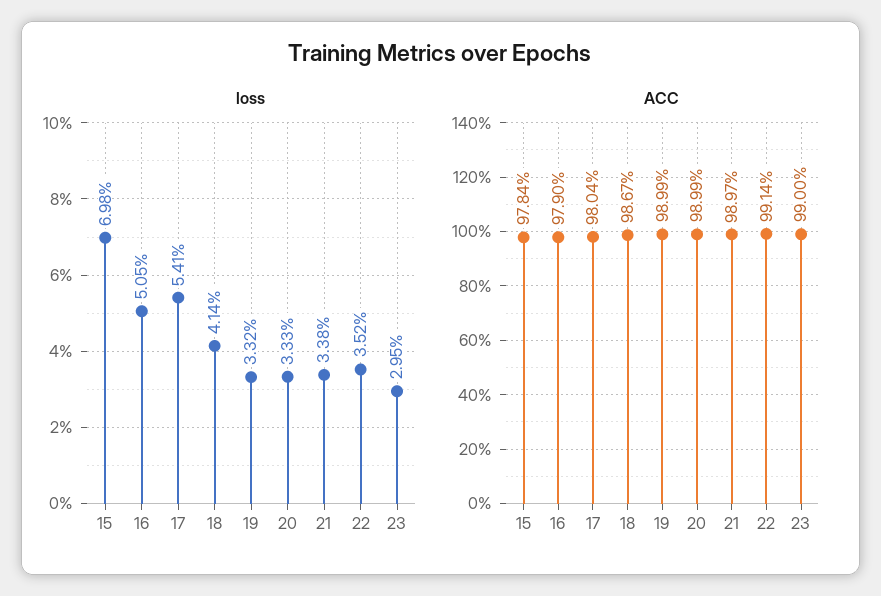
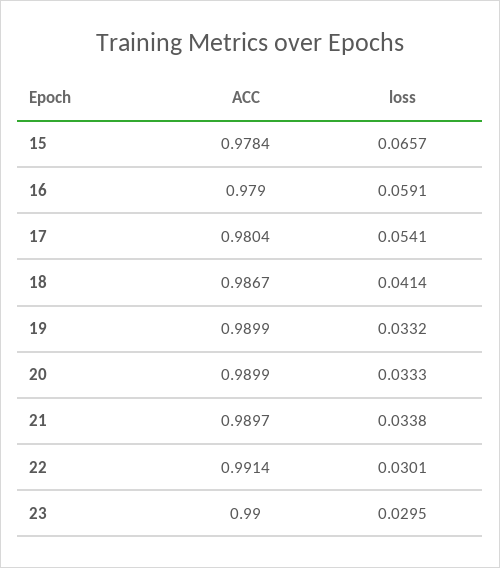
loss, 15: 0.0698 -> 0.0657
loss, 16: 0.0505 -> 0.0591
loss, 22: 0.0352 -> 0.0301

